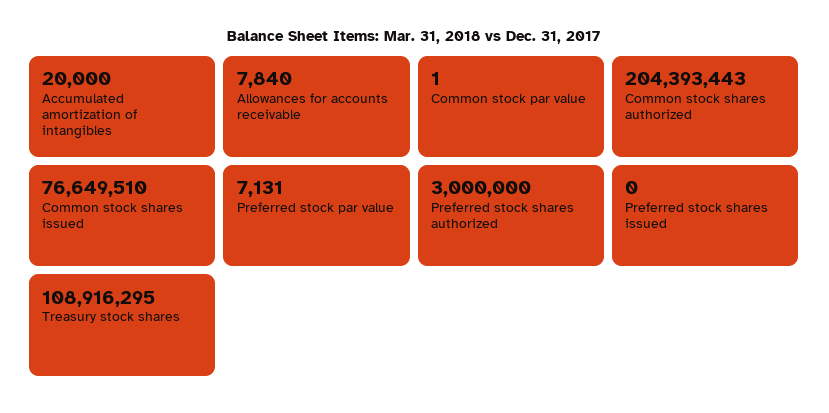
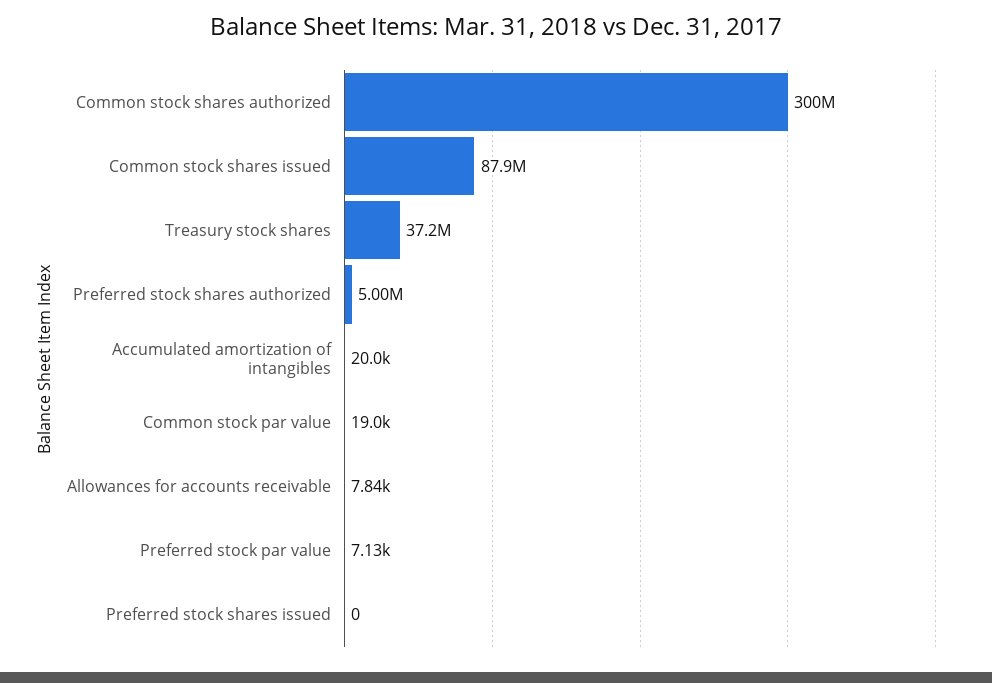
Common stock par value: 1 -> 19000
Common stock shares authorized: 204393443 -> 300000000
Common stock shares issued: 76649510 -> 87900000
Preferred stock shares authorized: 3000000 -> 5000000
Treasury stock shares: 108916295 -> 37200000

